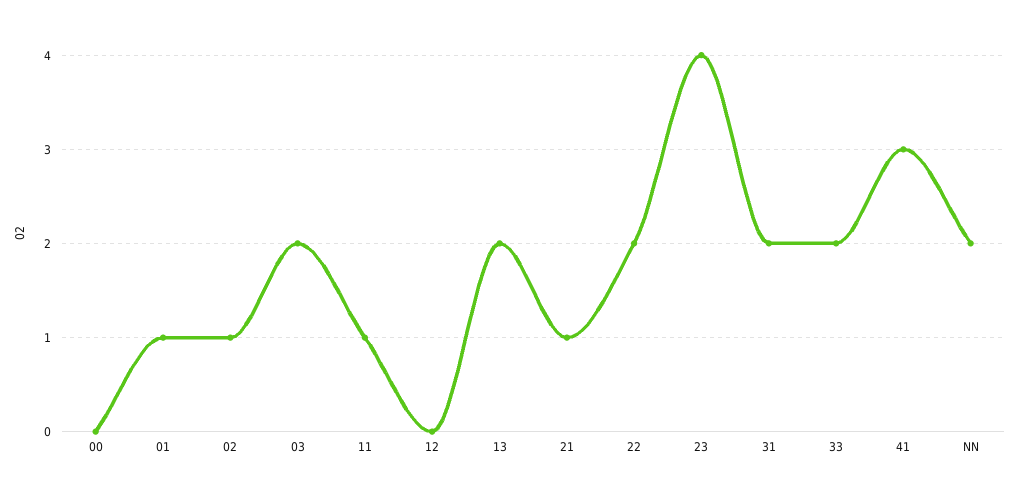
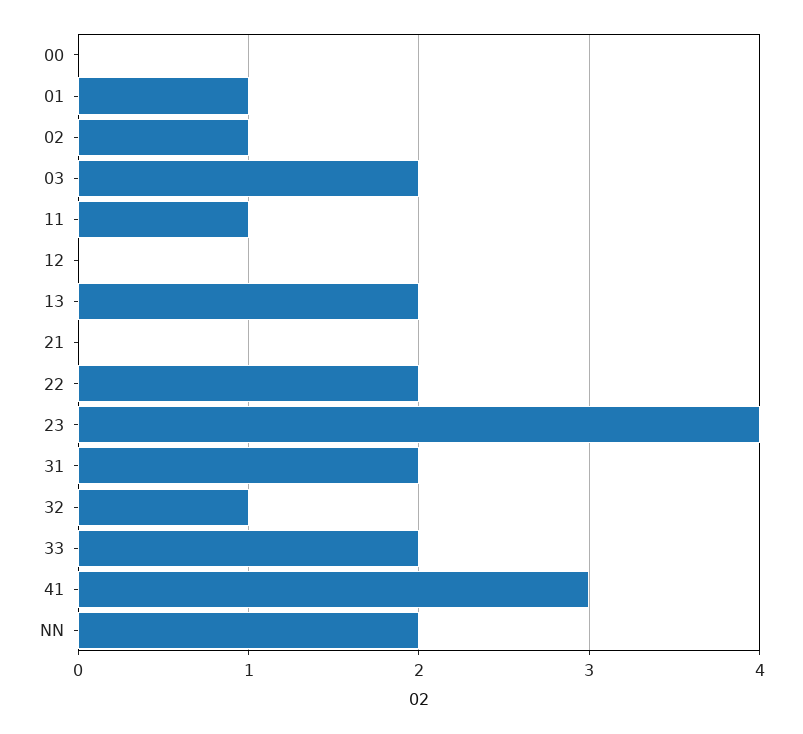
21: 1 -> 0
32: none -> 1

